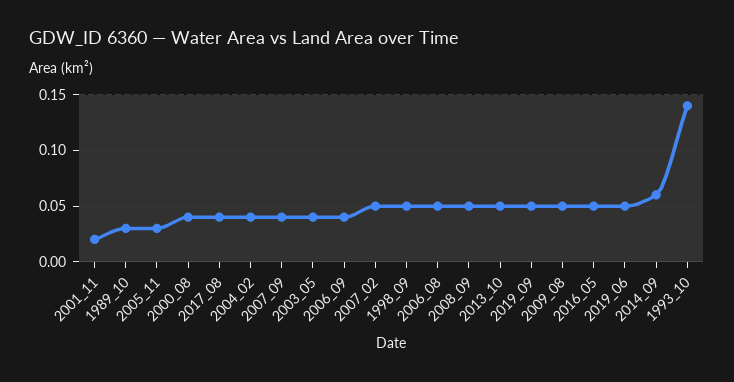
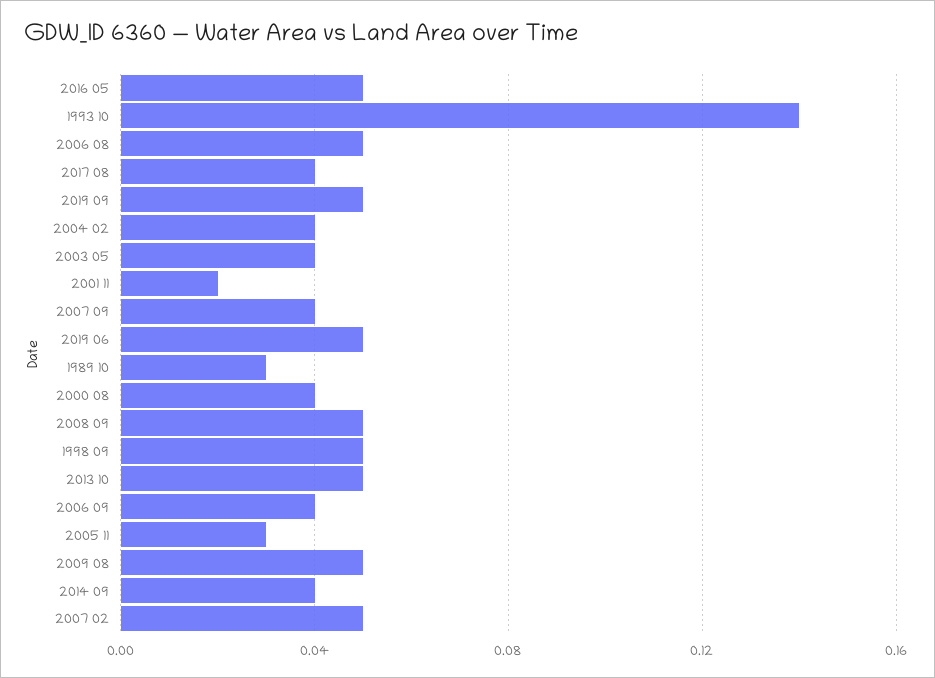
2014_09: 0.06 -> 0.04

